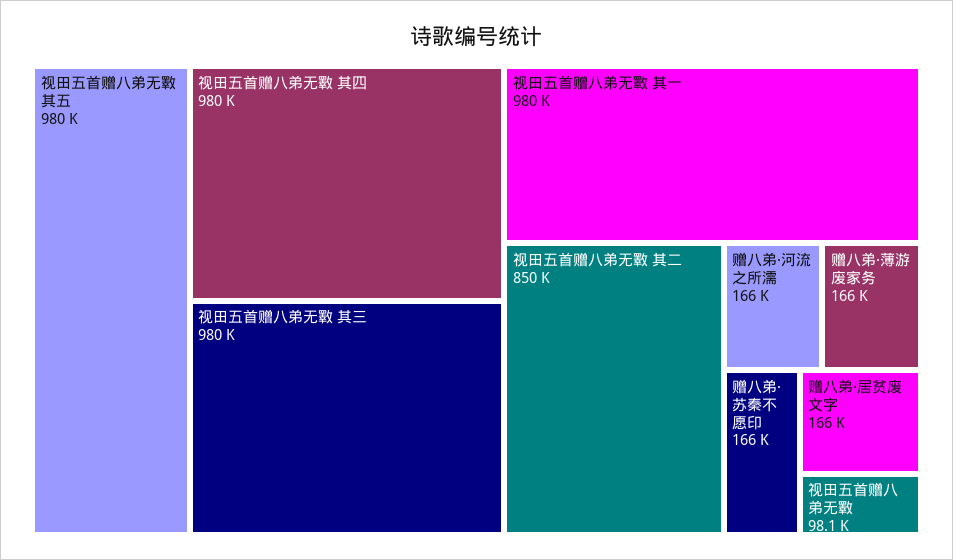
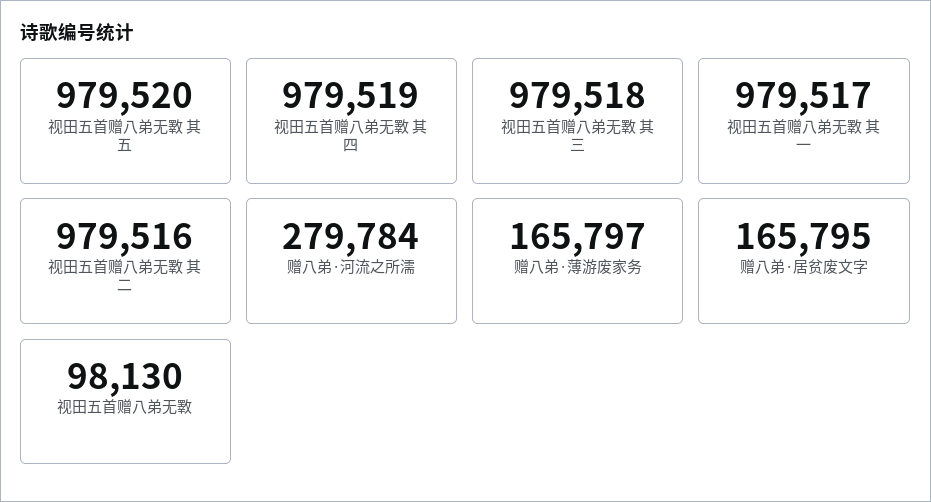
视田五首赠八弟无斁 其二: 850000 -> 979516
赠八弟·河流之所濡: 166000 -> 279784
赠八弟·苏秦不愿印: 166000 -> none

